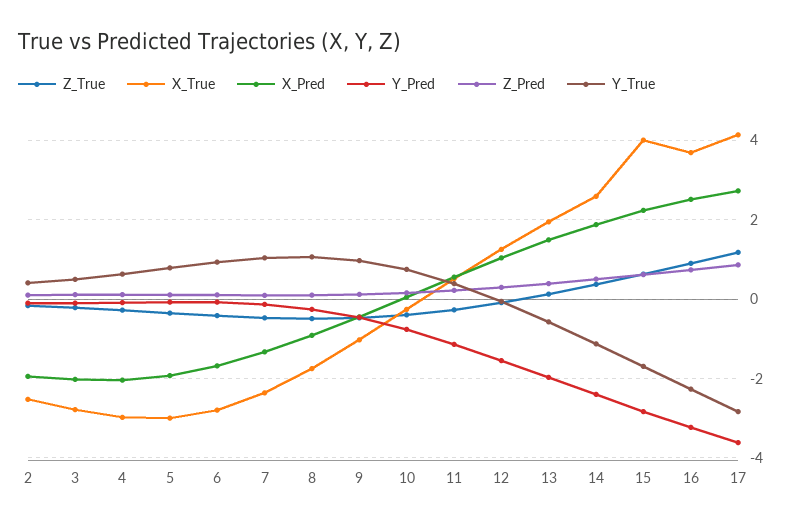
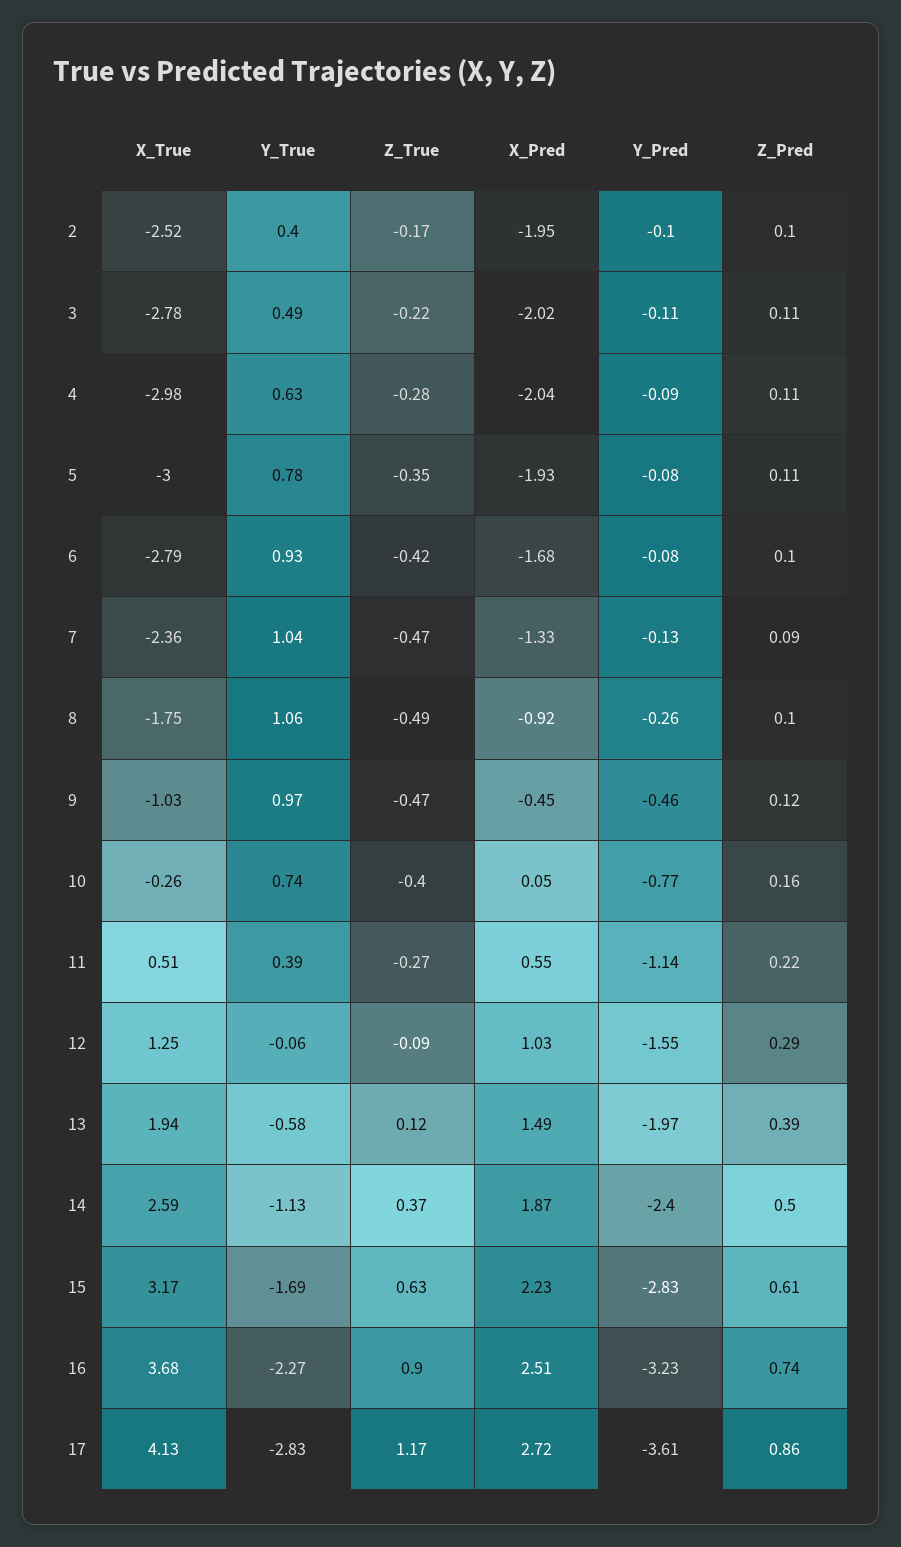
X_True, 15: 4 -> 3.17

